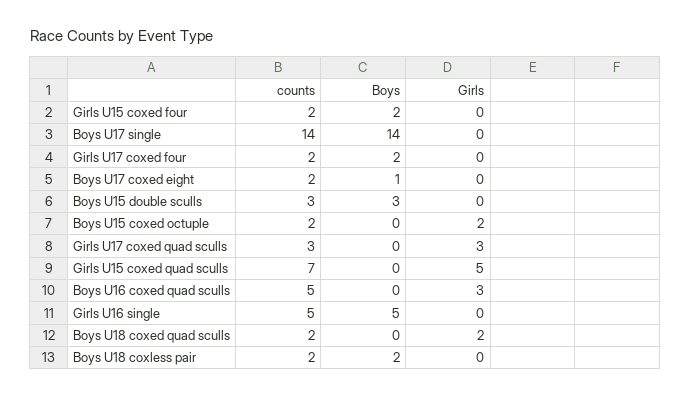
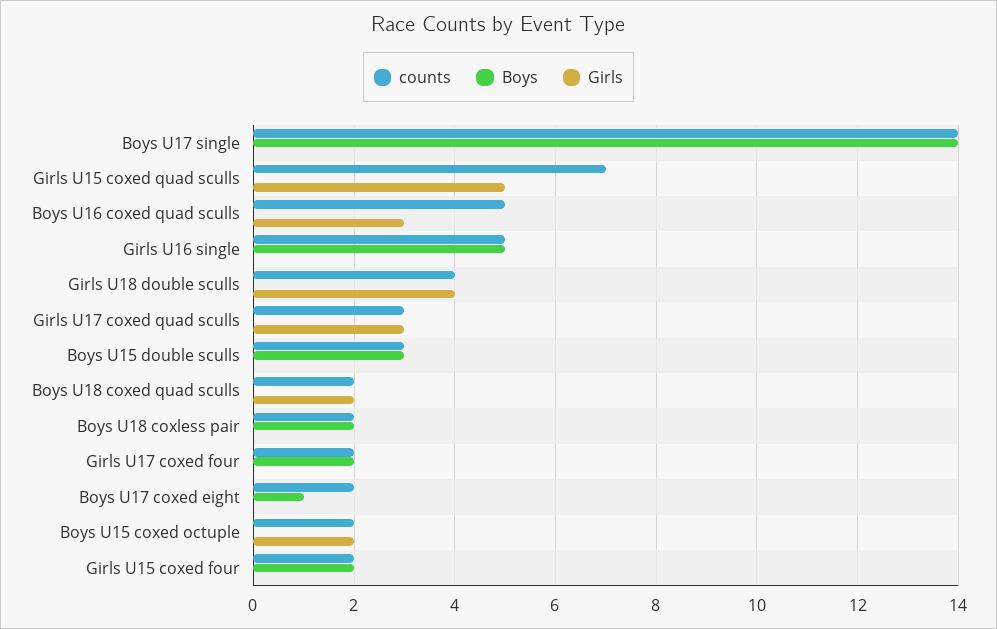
counts, Girls U18 double sculls: none -> 4
Boys, Girls U18 double sculls: none -> 0
Girls, Girls U18 double sculls: none -> 4

